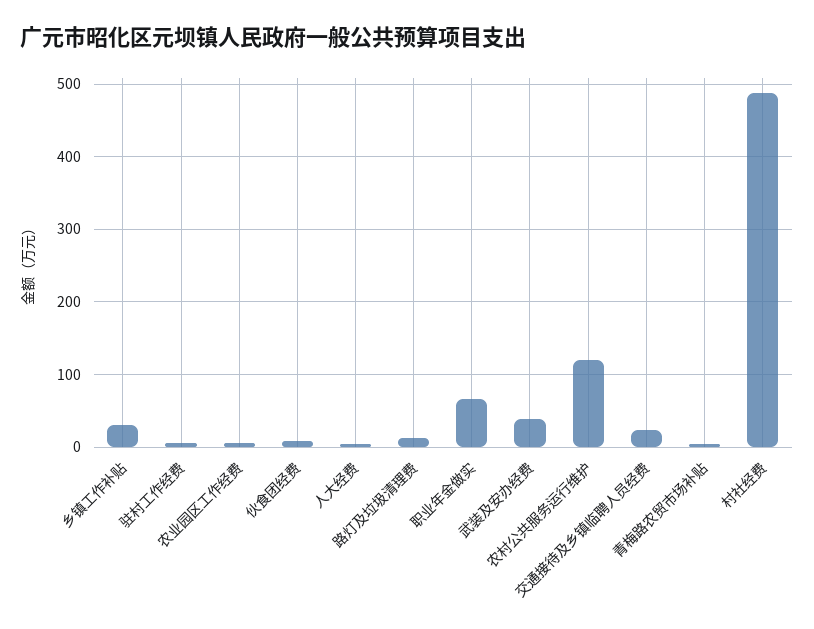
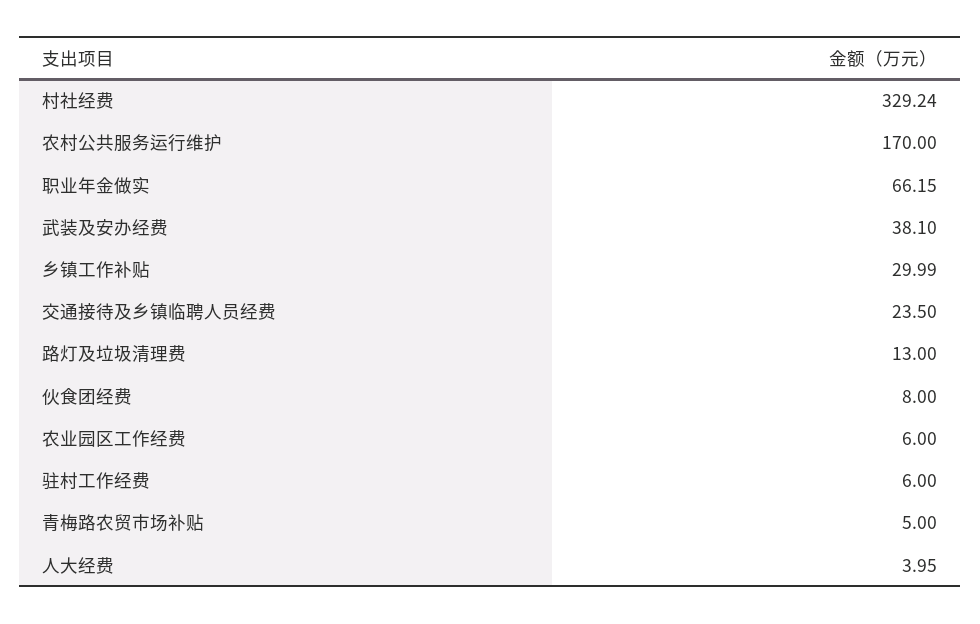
农村公共服务运行维护: 120 -> 170
村社经费: 490 -> 329.24

